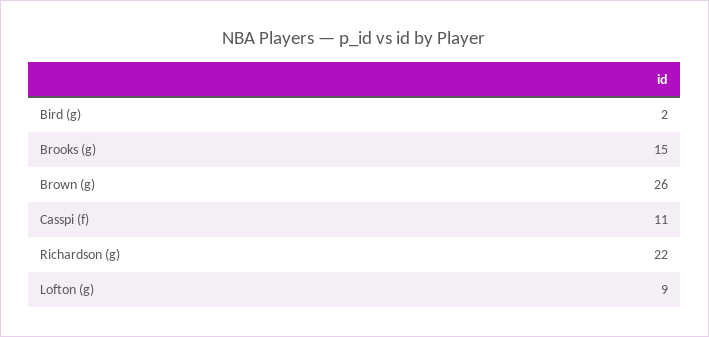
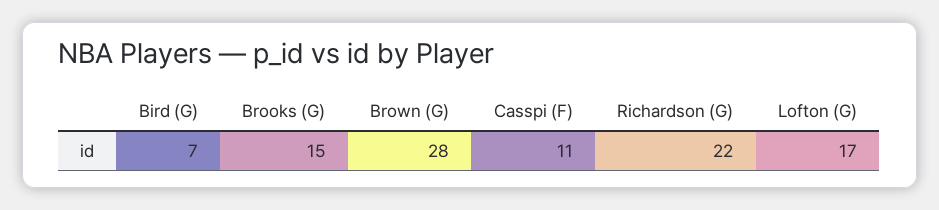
Bird (g): 2 -> 7
Brown (g): 26 -> 28
Lofton (g): 9 -> 17

